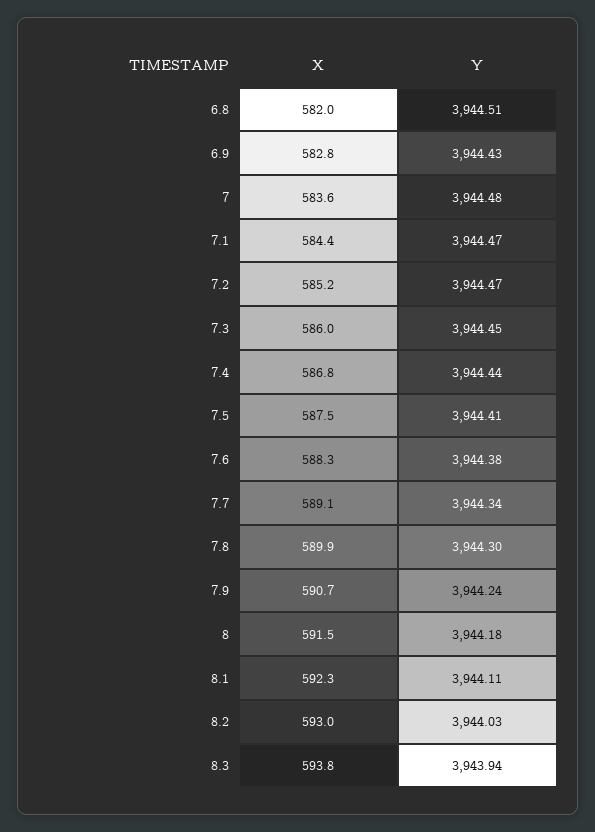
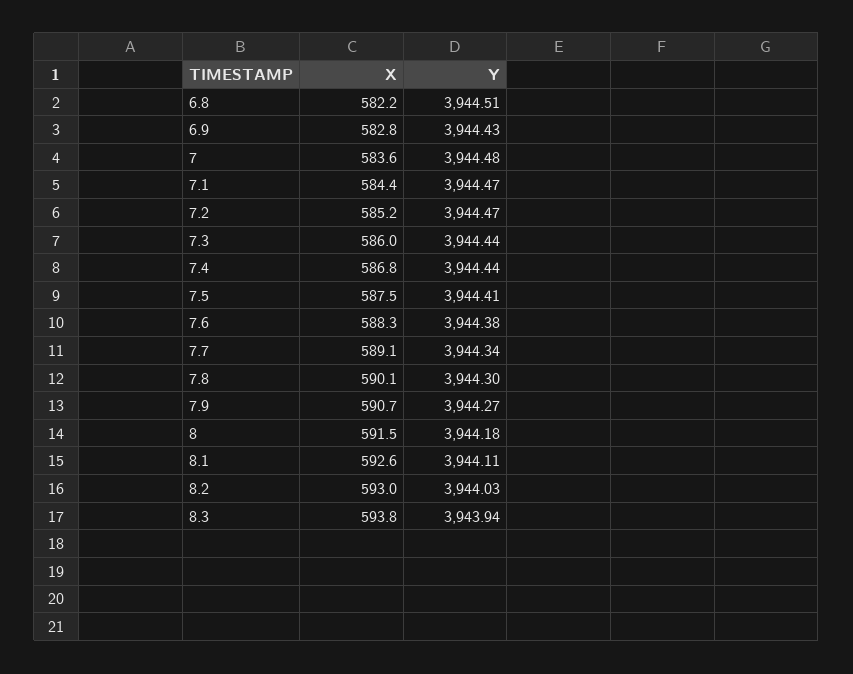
X, 6.8: 582 -> 582.2
Y, 7.3: 3944.45 -> 3944.44
X, 7.8: 589.9 -> 590.1
Y, 7.9: 3944.24 -> 3944.27
X, 8.1: 592.3 -> 592.6

